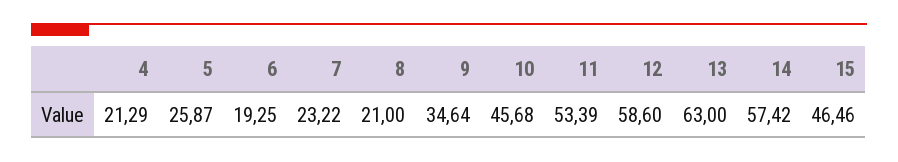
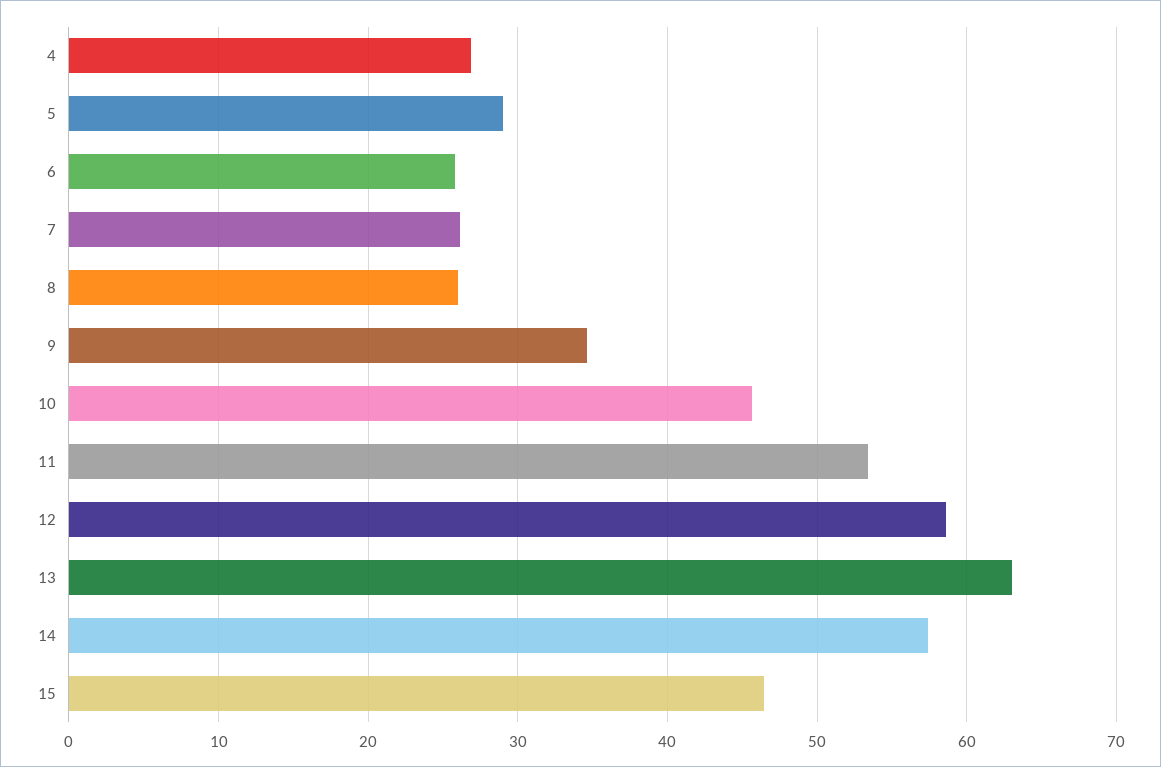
4: 21.29 -> 27
5: 25.87 -> 29
6: 19.25 -> 26
7: 23.22 -> 26
8: 21 -> 26

